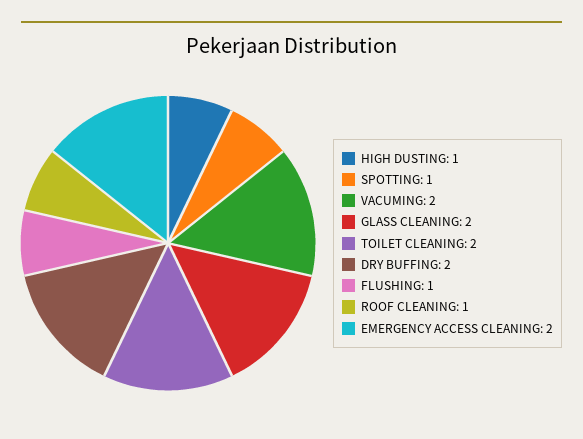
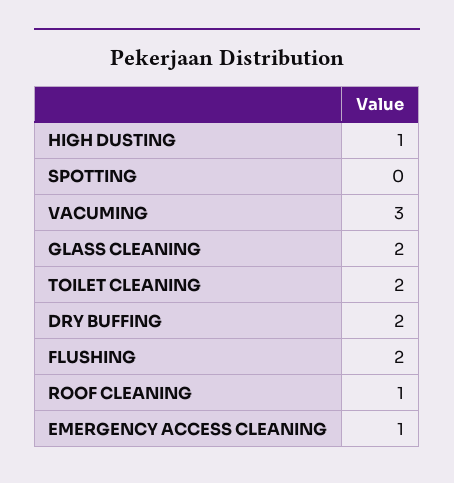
SPOTTING: 1 -> 0
VACUMING: 2 -> 3
FLUSHING: 1 -> 2
EMERGENCY ACCESS CLEANING: 2 -> 1

